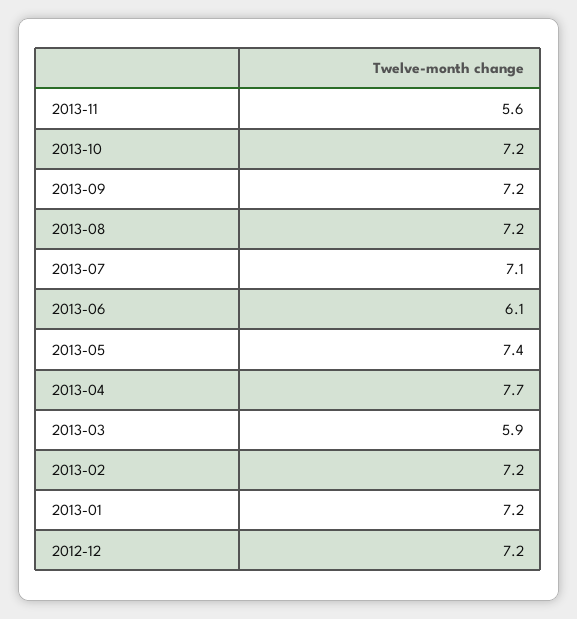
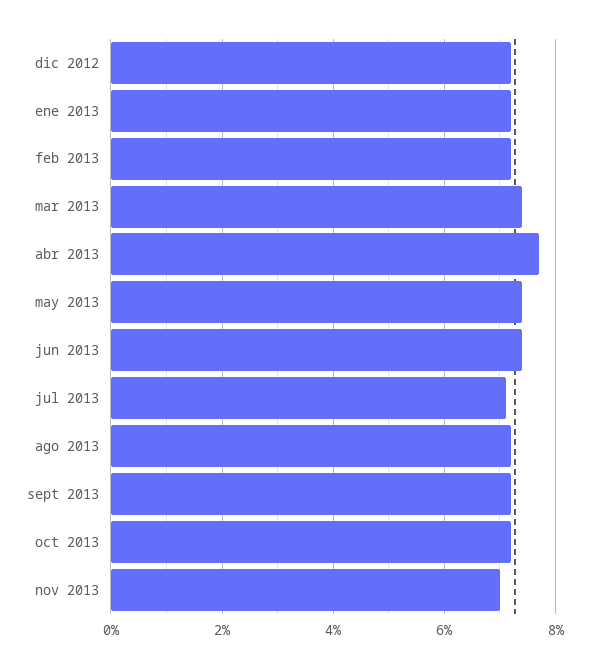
2013-11: 5.6 -> 7
2013-06: 6.1 -> 7.5
2013-03: 5.9 -> 7.5

